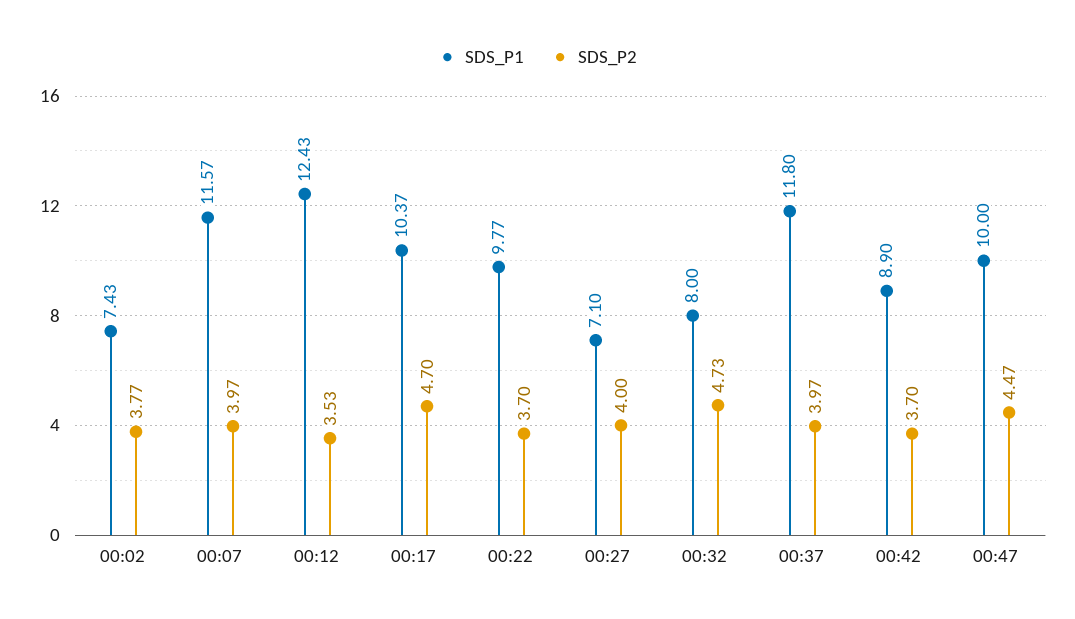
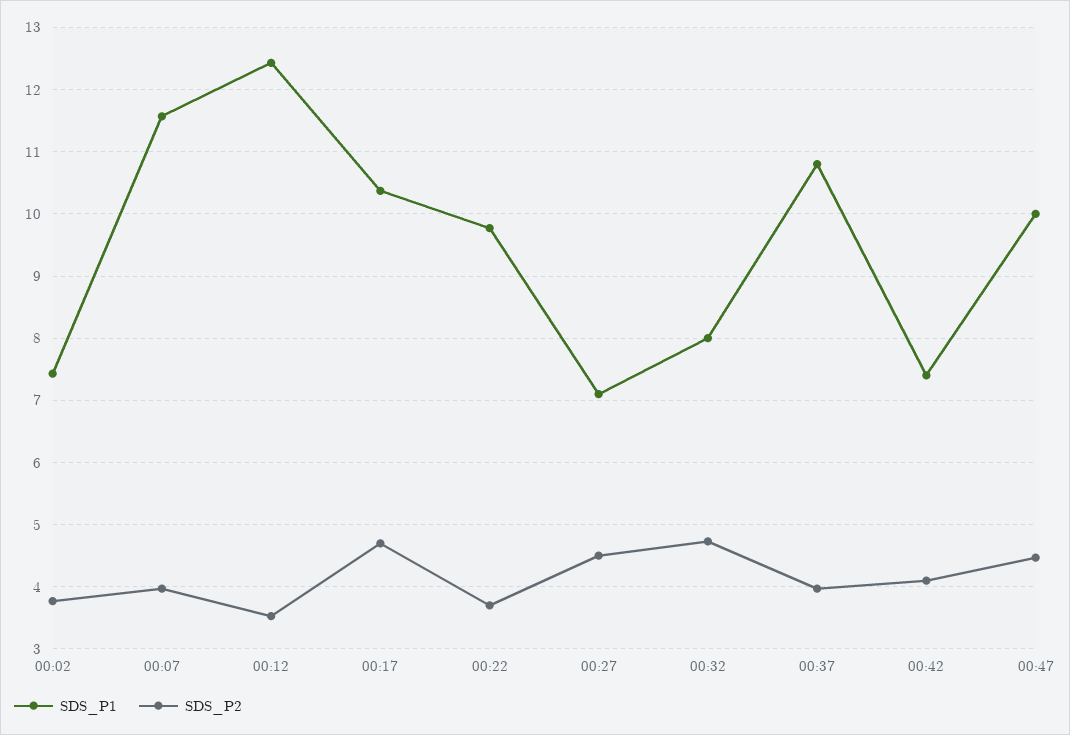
SDS_P2, 00:27: 4 -> 4.5
SDS_P1, 00:37: 11.8 -> 10.8
SDS_P1, 00:42: 8.9 -> 7.4
SDS_P2, 00:42: 3.7 -> 4.1

